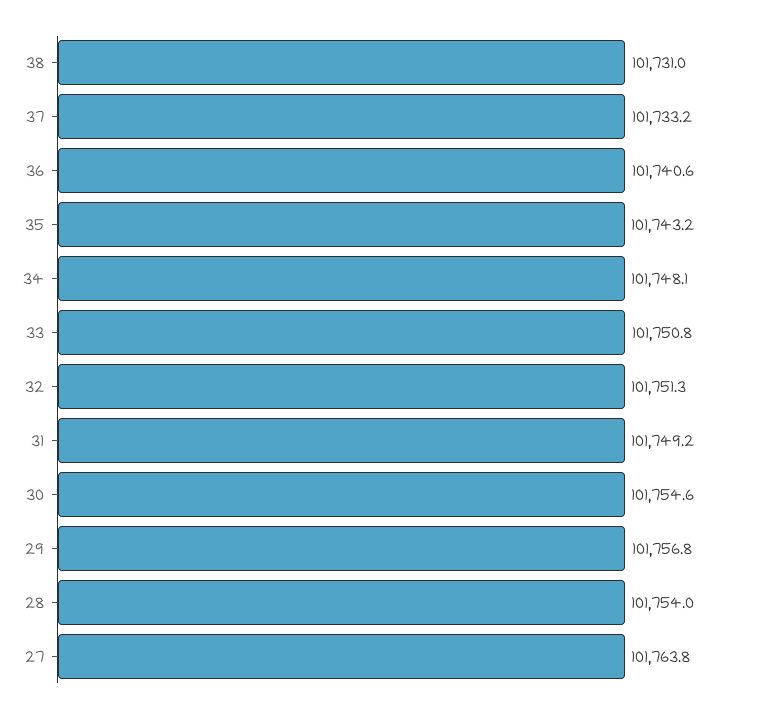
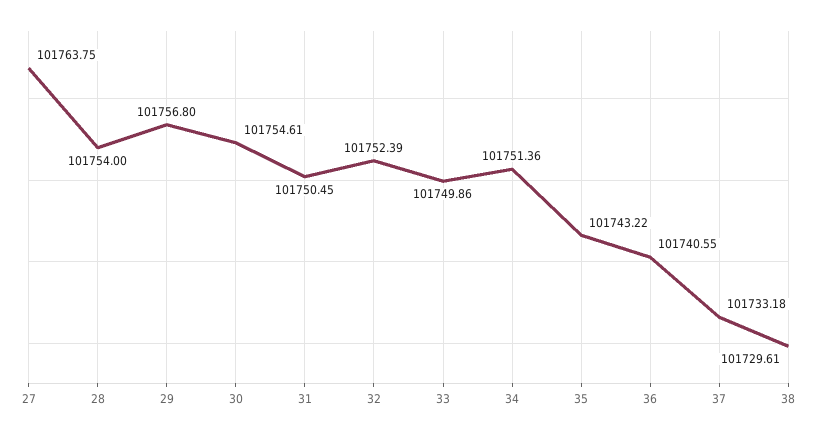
38: 101731 -> 101729.61
34: 101748.1 -> 101751.36
33: 101750.8 -> 101749.86
32: 101751.3 -> 101752.39
31: 101749.2 -> 101750.45

